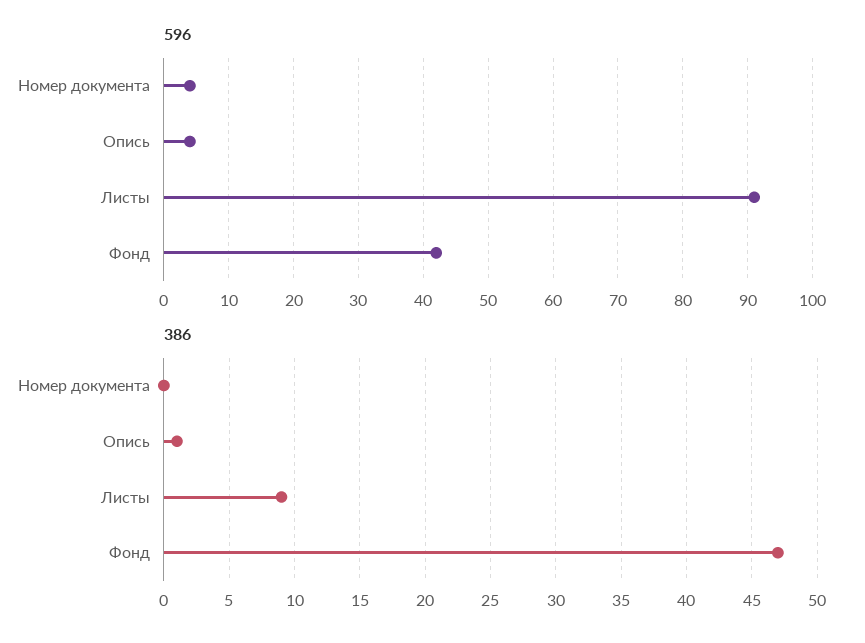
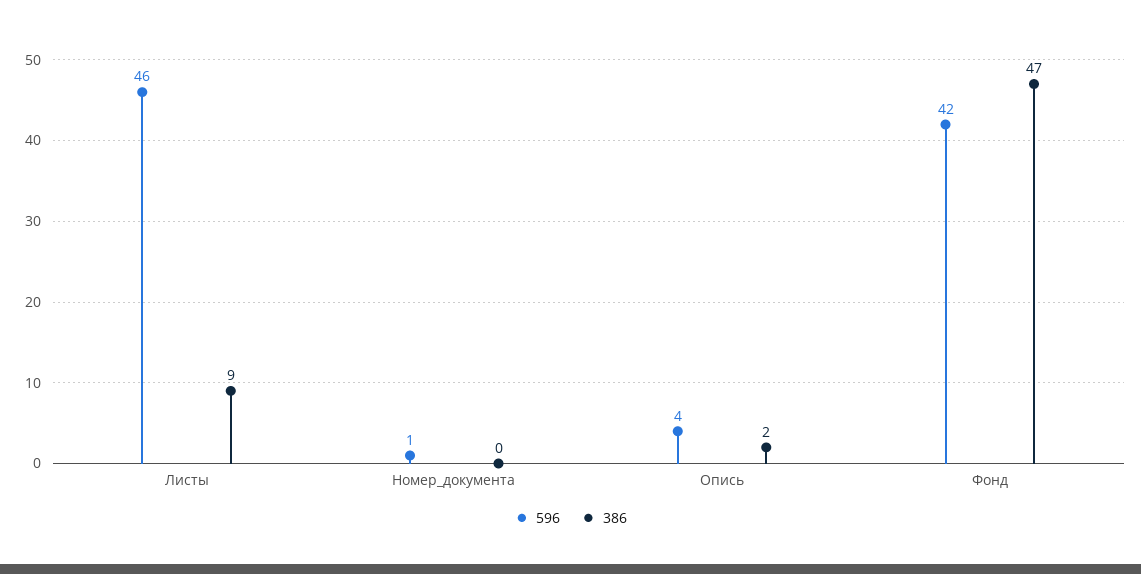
596, Номер документа: 4 -> 1
596, Листы: 91 -> 46
386, Опись: 1 -> 2

